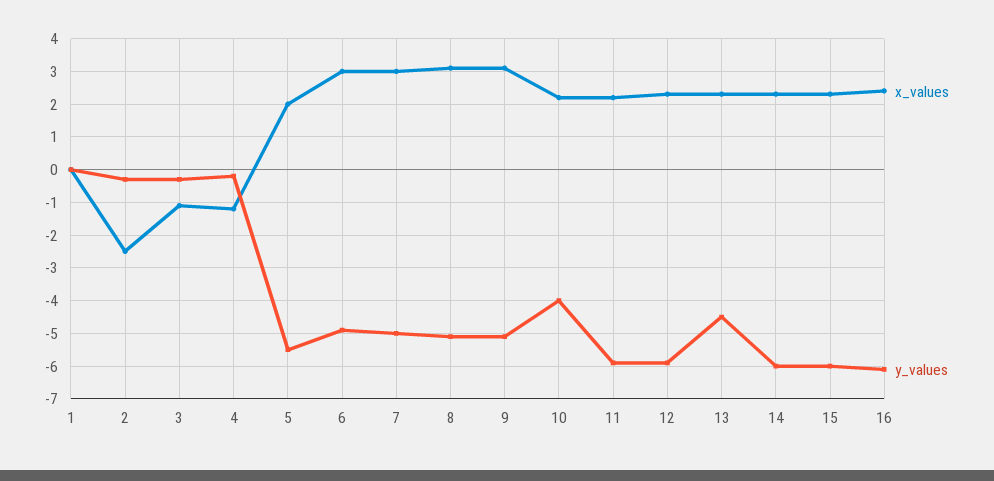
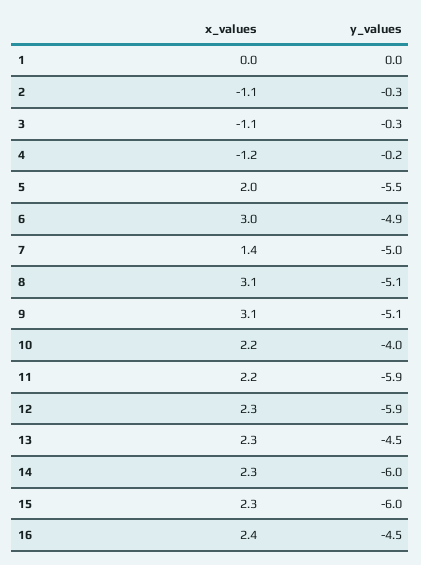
x_values, 2: -2.5 -> -1.1
x_values, 7: 3 -> 1.4
y_values, 16: -6 -> -4.5

